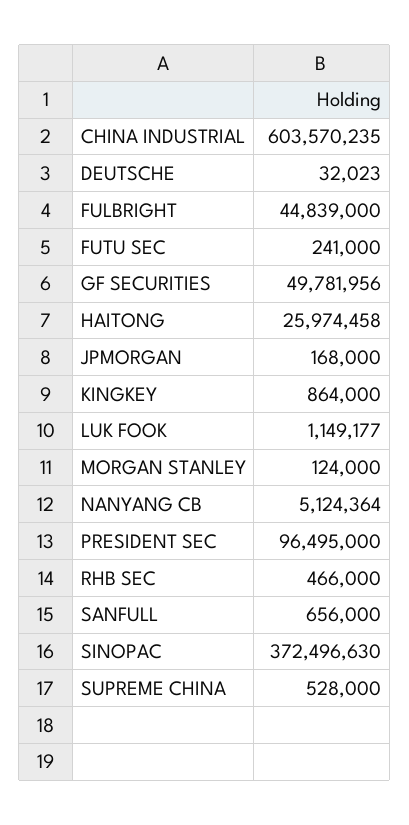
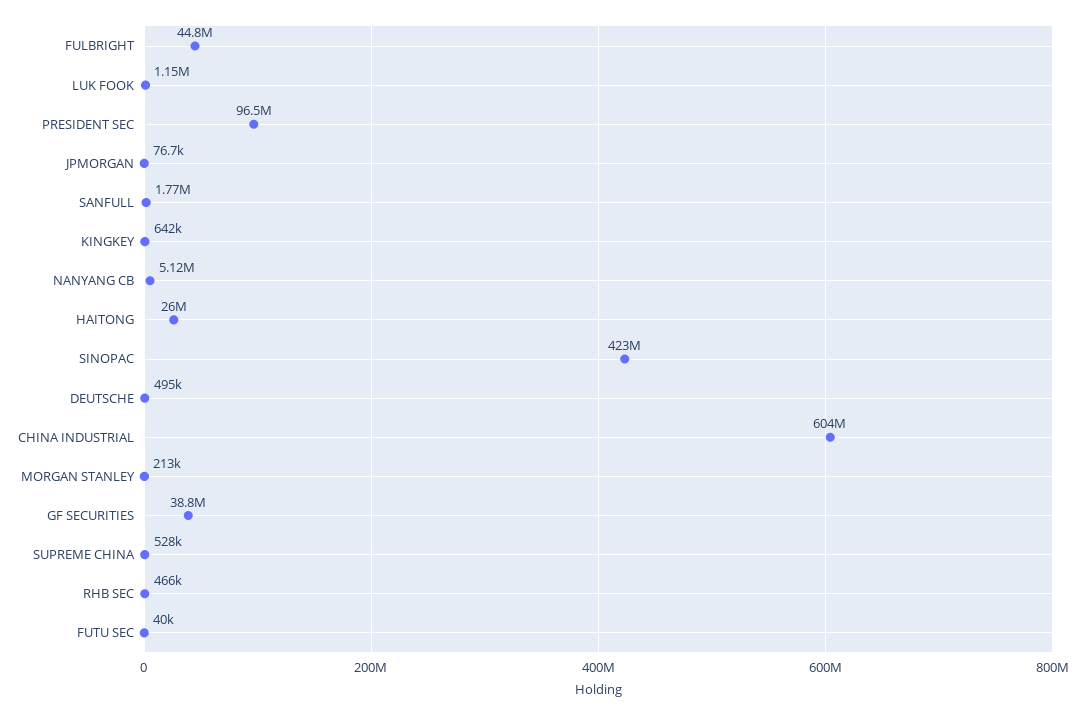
DEUTSCHE: 32023 -> 495000
FUTU SEC: 241000 -> 40000
GF SECURITIES: 49781956 -> 38800000
JPMORGAN: 168000 -> 76700
KINGKEY: 864000 -> 642000
MORGAN STANLEY: 124000 -> 213000
SANFULL: 656000 -> 1770000
SINOPAC: 372496630 -> 423000000

